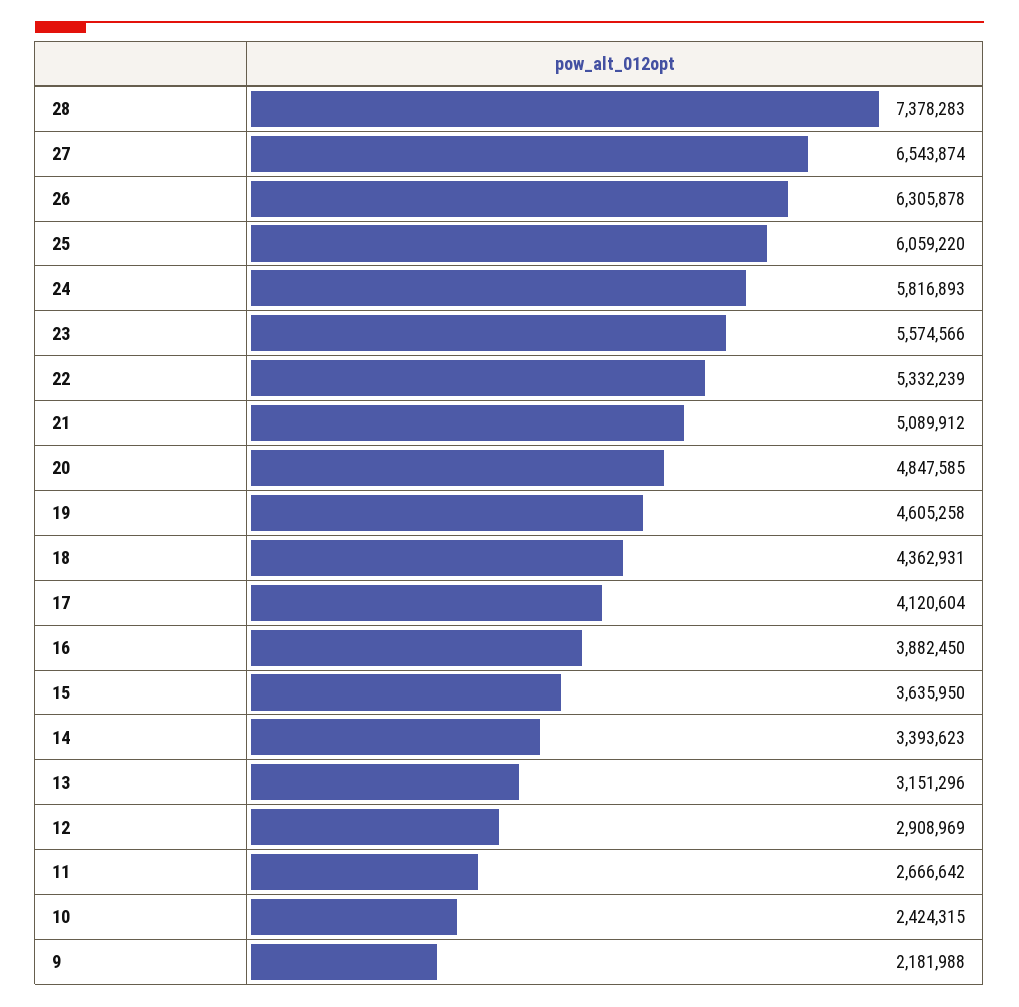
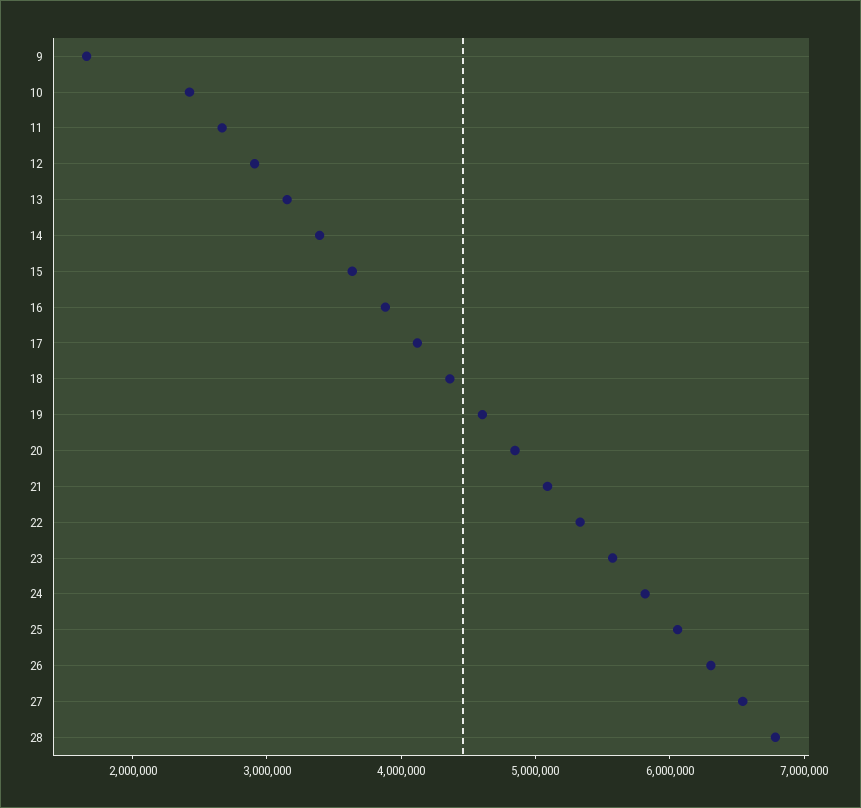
28: 7378283 -> 6800000
9: 2181988 -> 1600000

